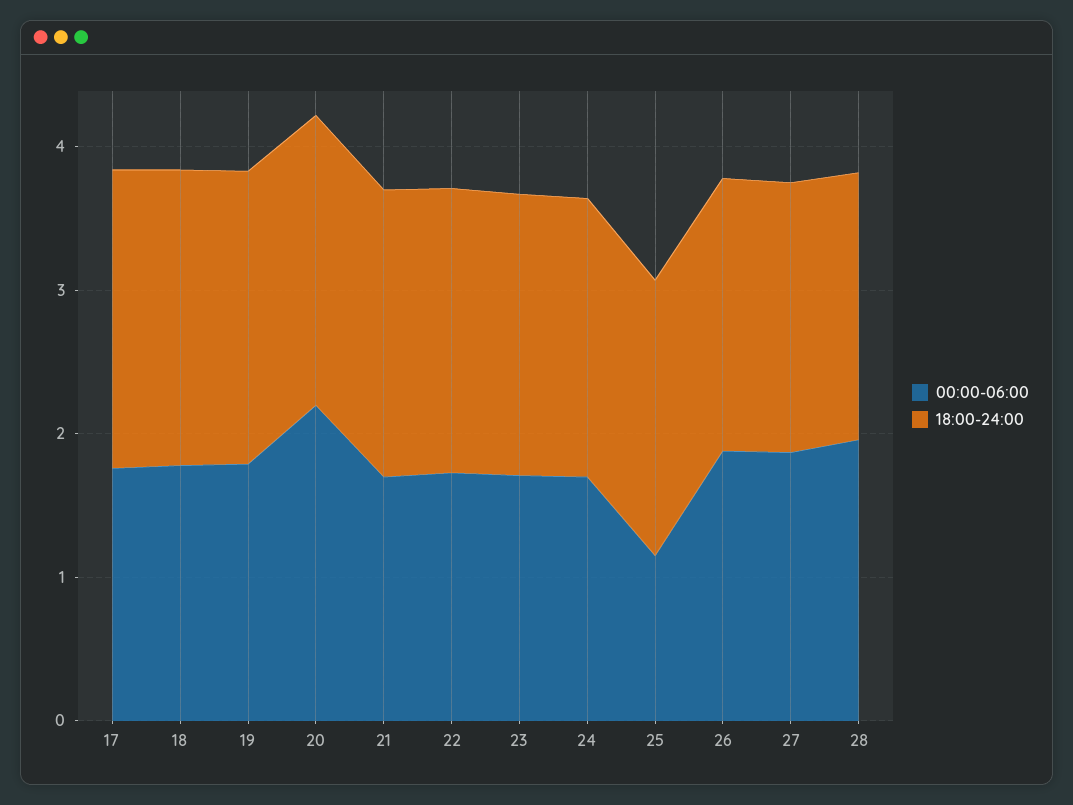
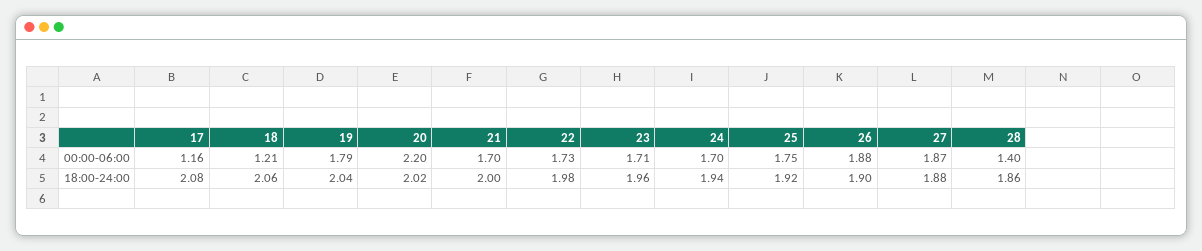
00:00-06:00, 17: 1.8 -> 1.16
00:00-06:00, 18: 1.8 -> 1.21
00:00-06:00, 25: 1.2 -> 1.75
00:00-06:00, 28: 2 -> 1.4

